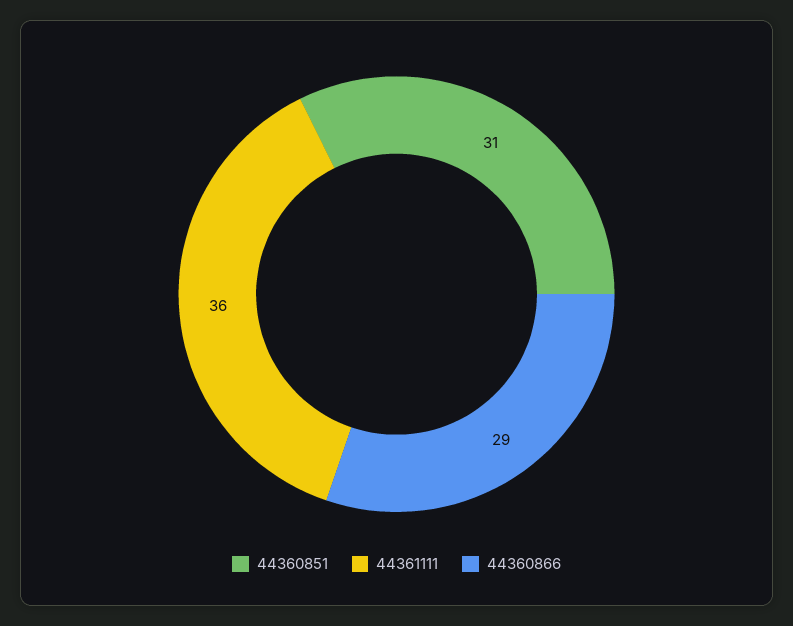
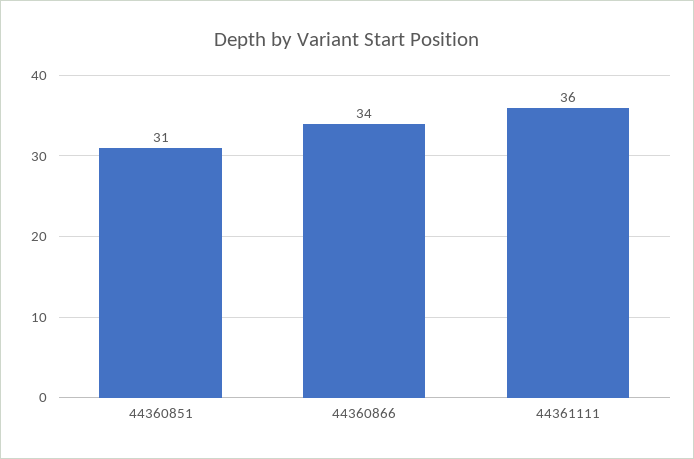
44360866: 29 -> 34

